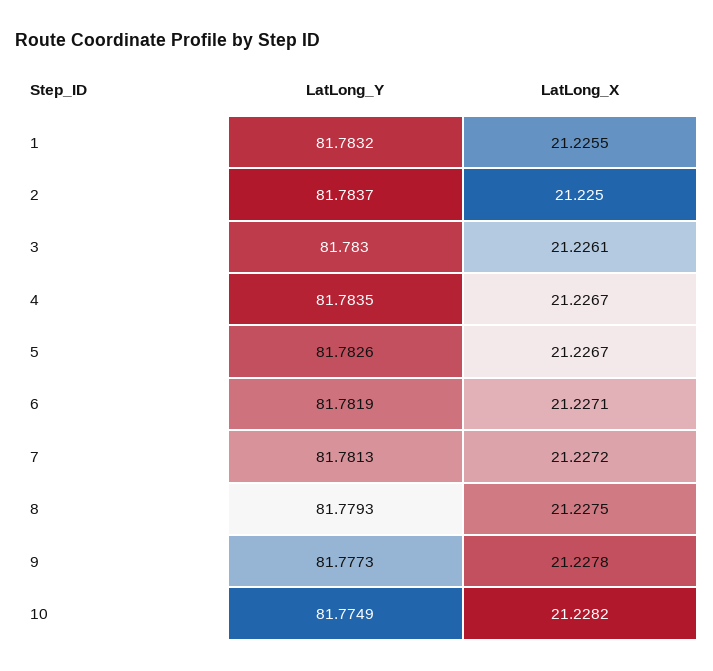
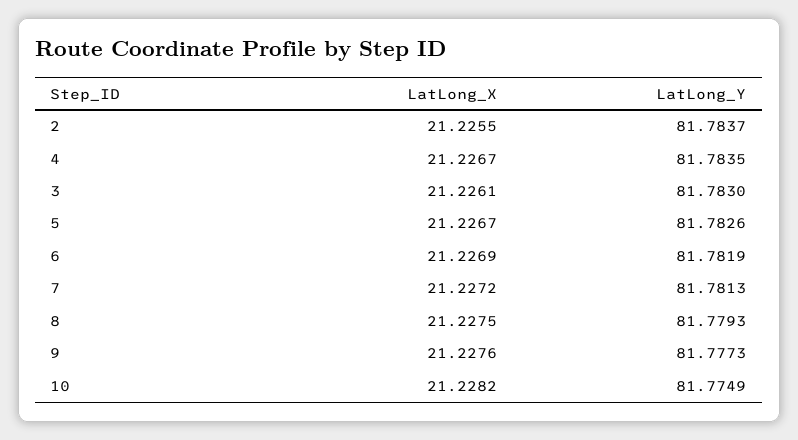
LatLong_Y, 1: 81.7832 -> none
LatLong_X, 1: 21.2255 -> none
LatLong_X, 2: 21.225 -> 21.2255
LatLong_X, 6: 21.2271 -> 21.2269
LatLong_X, 9: 21.2278 -> 21.2276

